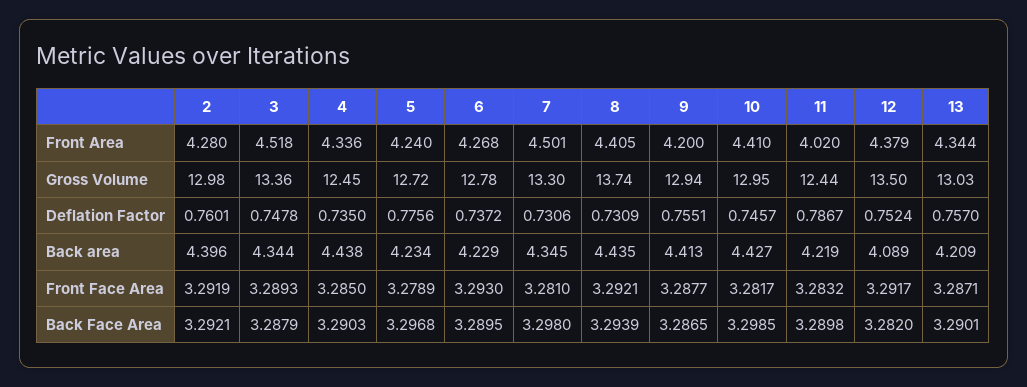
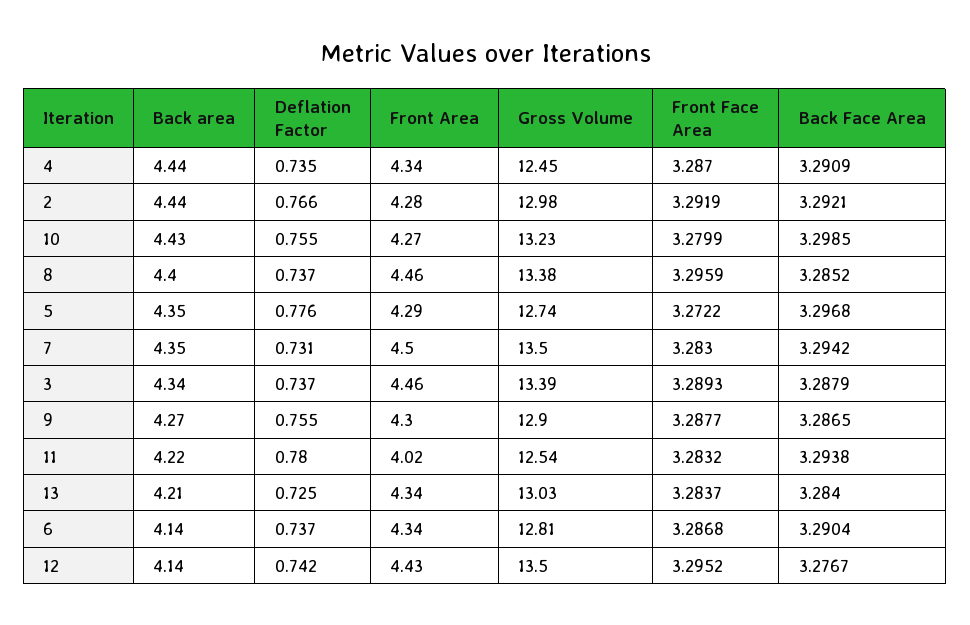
3, Front Area: 4.518 -> 4.46
5, Front Area: 4.24 -> 4.29
6, Front Area: 4.268 -> 4.34
8, Front Area: 4.405 -> 4.46
9, Front Area: 4.2 -> 4.3
10, Front Area: 4.41 -> 4.27
12, Front Area: 4.379 -> 4.43
3, Gross Volume: 13.36 -> 13.39
5, Gross Volume: 12.72 -> 12.74
6, Gross Volume: 12.78 -> 12.81
7, Gross Volume: 13.3 -> 13.5
8, Gross Volume: 13.74 -> 13.38
9, Gross Volume: 12.94 -> 12.9
10, Gross Volume: 12.95 -> 13.23
11, Gross Volume: 12.44 -> 12.54
2, Deflation Factor: 0.7601 -> 0.766
3, Deflation Factor: 0.7478 -> 0.737
8, Deflation Factor: 0.7309 -> 0.737
10, Deflation Factor: 0.7457 -> 0.755
11, Deflation Factor: 0.7867 -> 0.78
12, Deflation Factor: 0.7524 -> 0.742
13, Deflation Factor: 0.757 -> 0.725
2, Back area: 4.396 -> 4.44
5, Back area: 4.234 -> 4.35
6, Back area: 4.229 -> 4.14
8, Back area: 4.435 -> 4.4
9, Back area: 4.413 -> 4.27
12, Back area: 4.089 -> 4.14
4, Front Face Area: 3.285 -> 3.287
5, Front Face Area: 3.2789 -> 3.2722
6, Front Face Area: 3.293 -> 3.2868
7, Front Face Area: 3.281 -> 3.283
8, Front Face Area: 3.2921 -> 3.2959
10, Front Face Area: 3.2817 -> 3.2799
12, Front Face Area: 3.2917 -> 3.2952
13, Front Face Area: 3.2871 -> 3.2837
4, Back Face Area: 3.2903 -> 3.2909
6, Back Face Area: 3.2895 -> 3.2904
7, Back Face Area: 3.298 -> 3.2942
8, Back Face Area: 3.2939 -> 3.2852
11, Back Face Area: 3.2898 -> 3.2938
12, Back Face Area: 3.282 -> 3.2767
13, Back Face Area: 3.2901 -> 3.284

